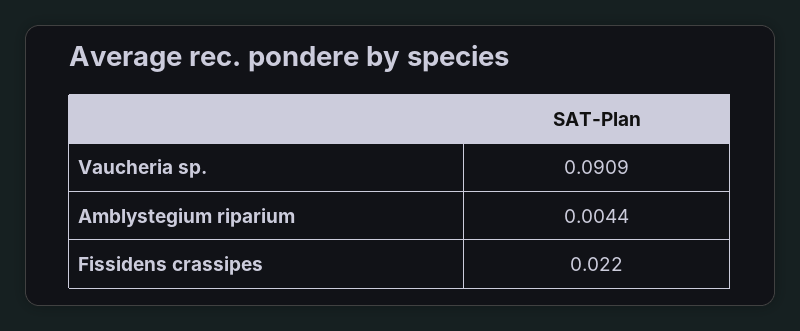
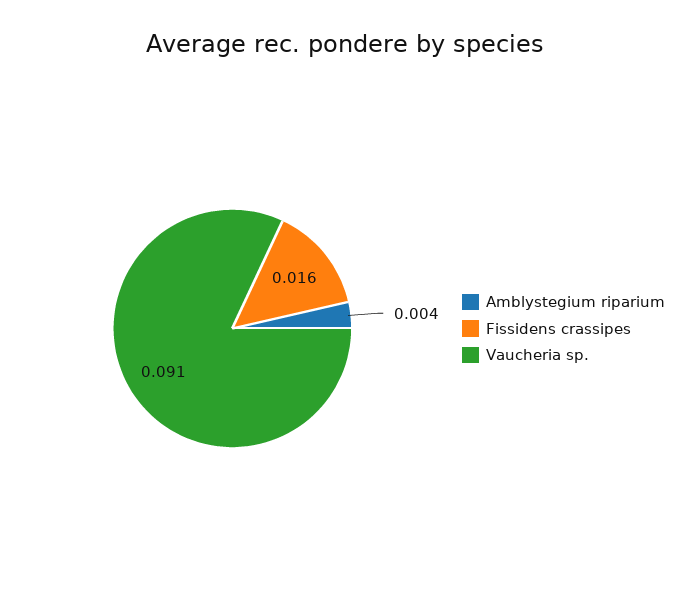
Fissidens crassipes: 0.022 -> 0.016

